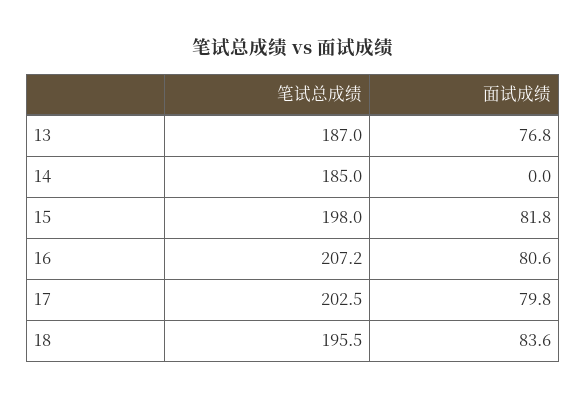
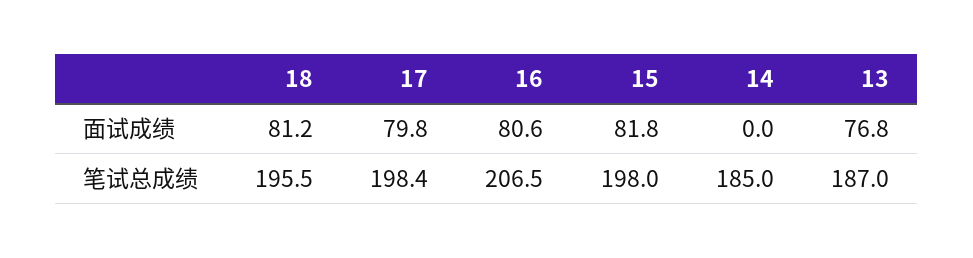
笔试总成绩, 16: 207.2 -> 206.5
笔试总成绩, 17: 202.5 -> 198.4
面试成绩, 18: 83.6 -> 81.2

